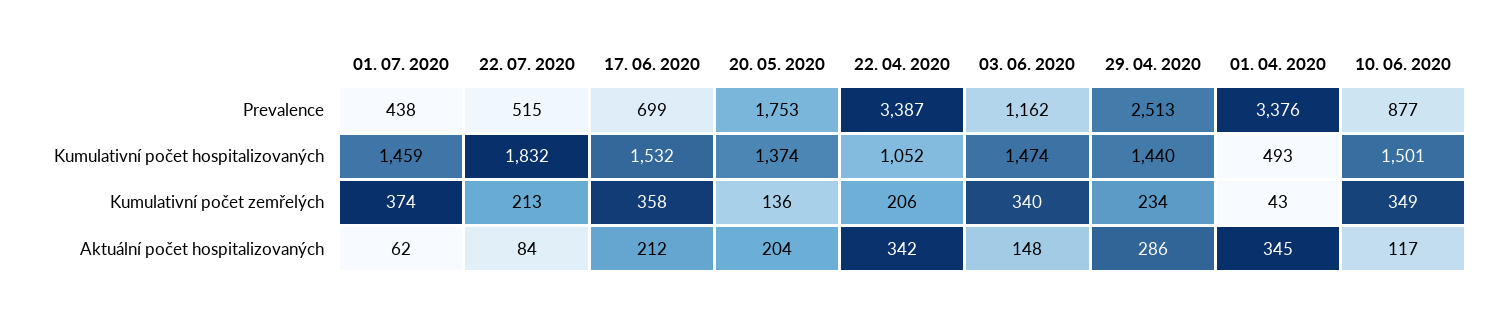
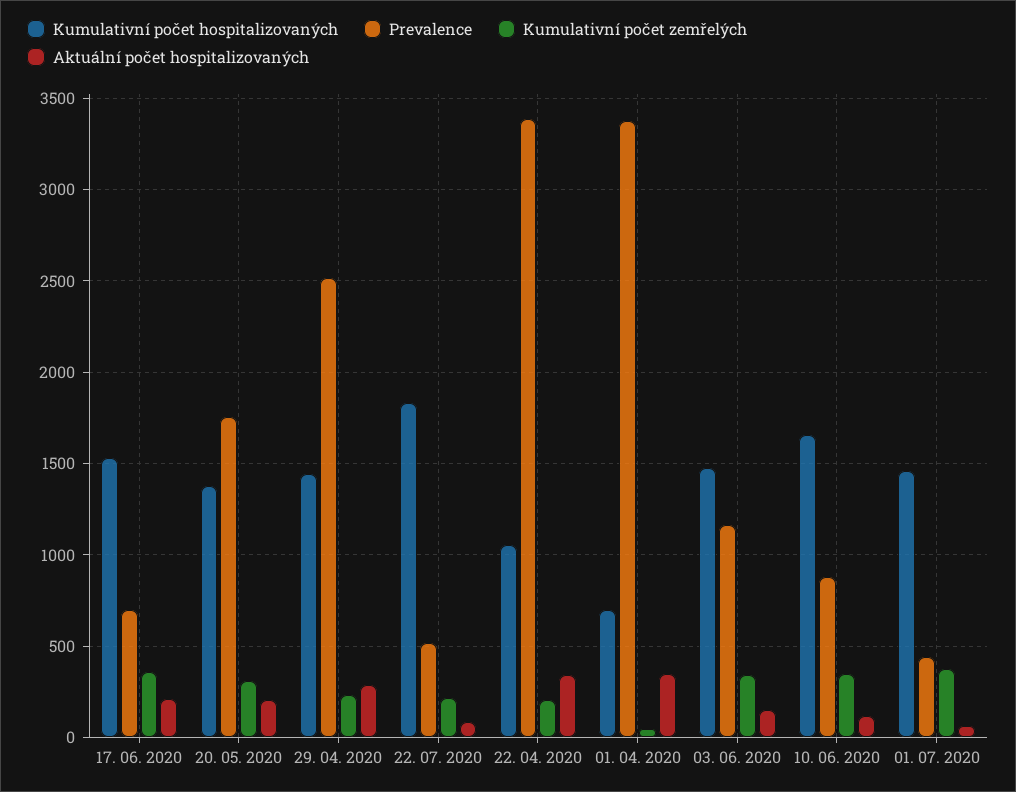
Kumulativní počet hospitalizovaných, 01. 04. 2020: 493 -> 700
Kumulativní počet hospitalizovaných, 10. 06. 2020: 1501 -> 1650
Kumulativní počet zemřelých, 20. 05. 2020: 136 -> 300

